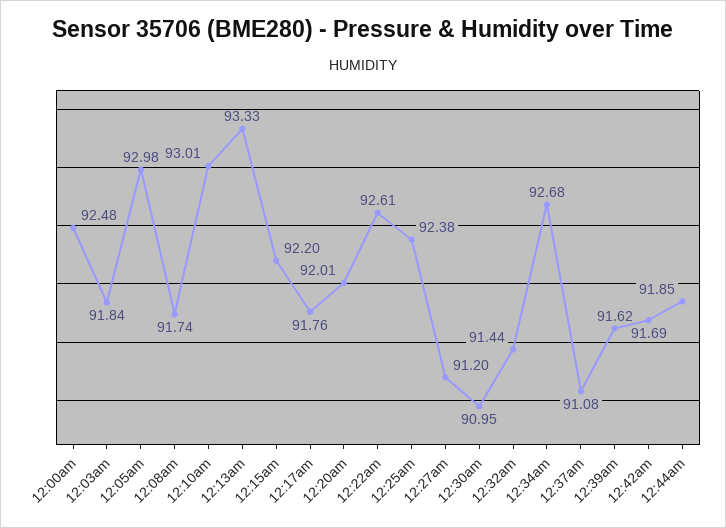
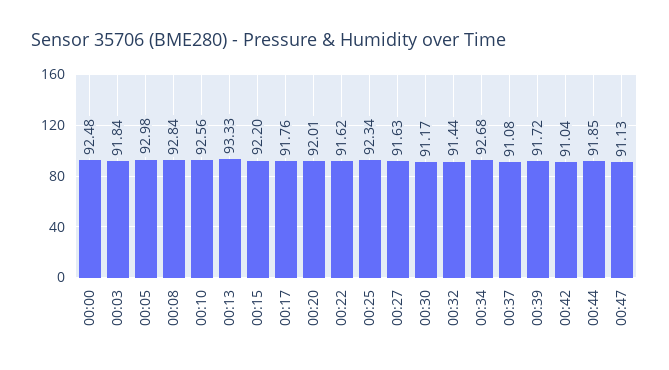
12:08am: 91.74 -> 92.84
12:10am: 93.01 -> 92.56
12:22am: 92.61 -> 91.62
12:25am: 92.38 -> 92.34
12:27am: 91.2 -> 91.63
12:30am: 90.95 -> 91.17
12:39am: 91.62 -> 91.72
12:42am: 91.69 -> 91.04
00:47: none -> 91.13

